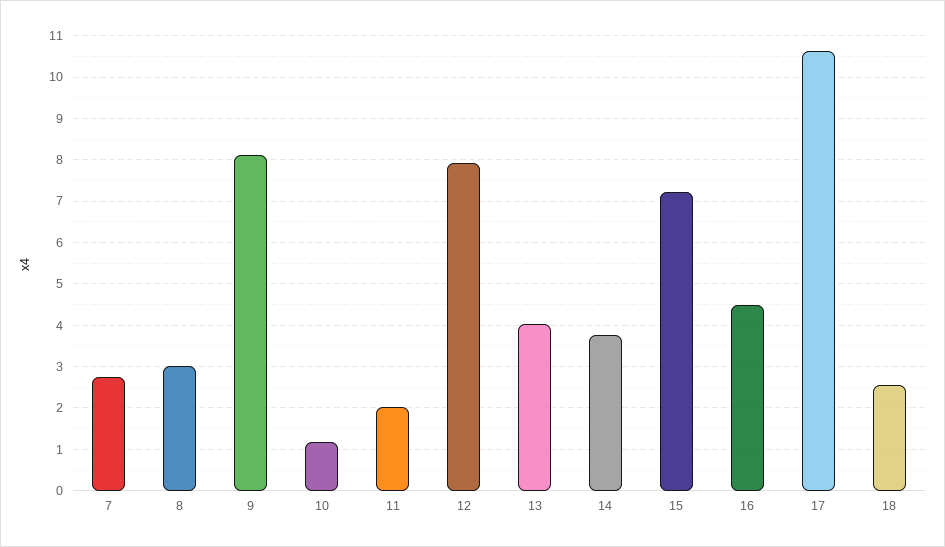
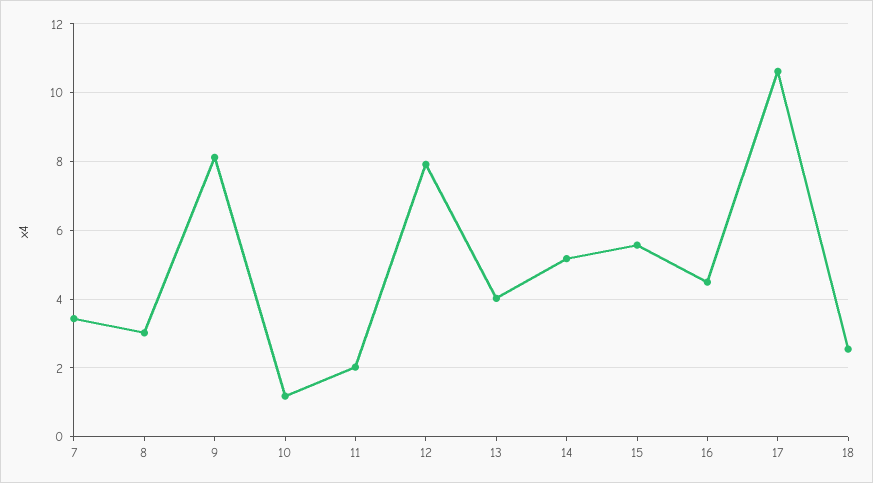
7: 2.8 -> 3.4
14: 3.8 -> 5.2
15: 7.2 -> 5.6

